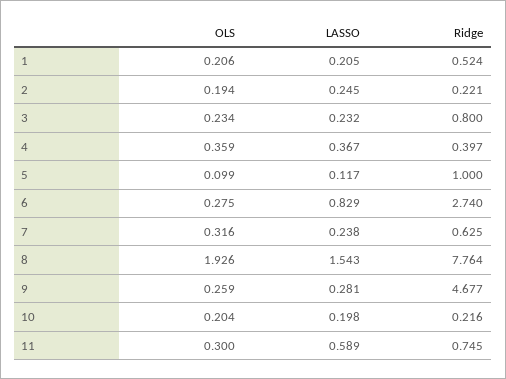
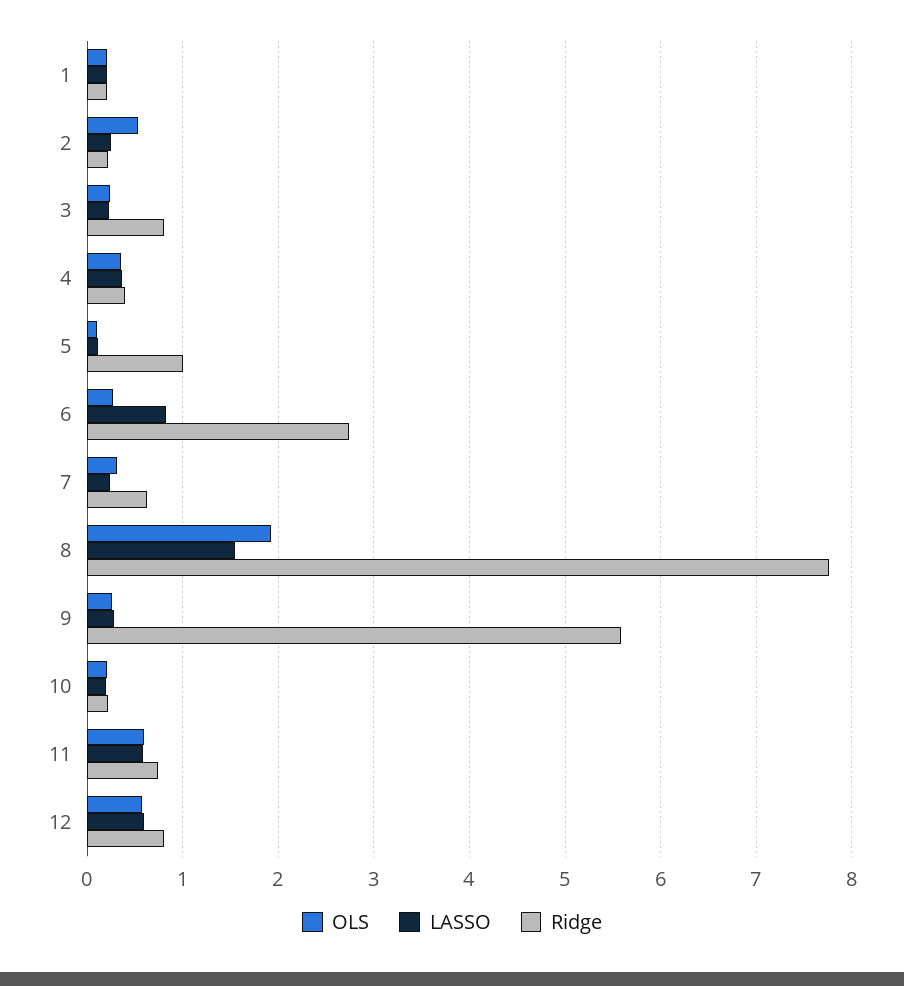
Ridge, 1: 0.524 -> 0.2
OLS, 2: 0.194 -> 0.5
Ridge, 9: 4.677 -> 5.6
OLS, 11: 0.3 -> 0.6
OLS, 12: none -> 0.6
LASSO, 12: none -> 0.6
Ridge, 12: none -> 0.8

